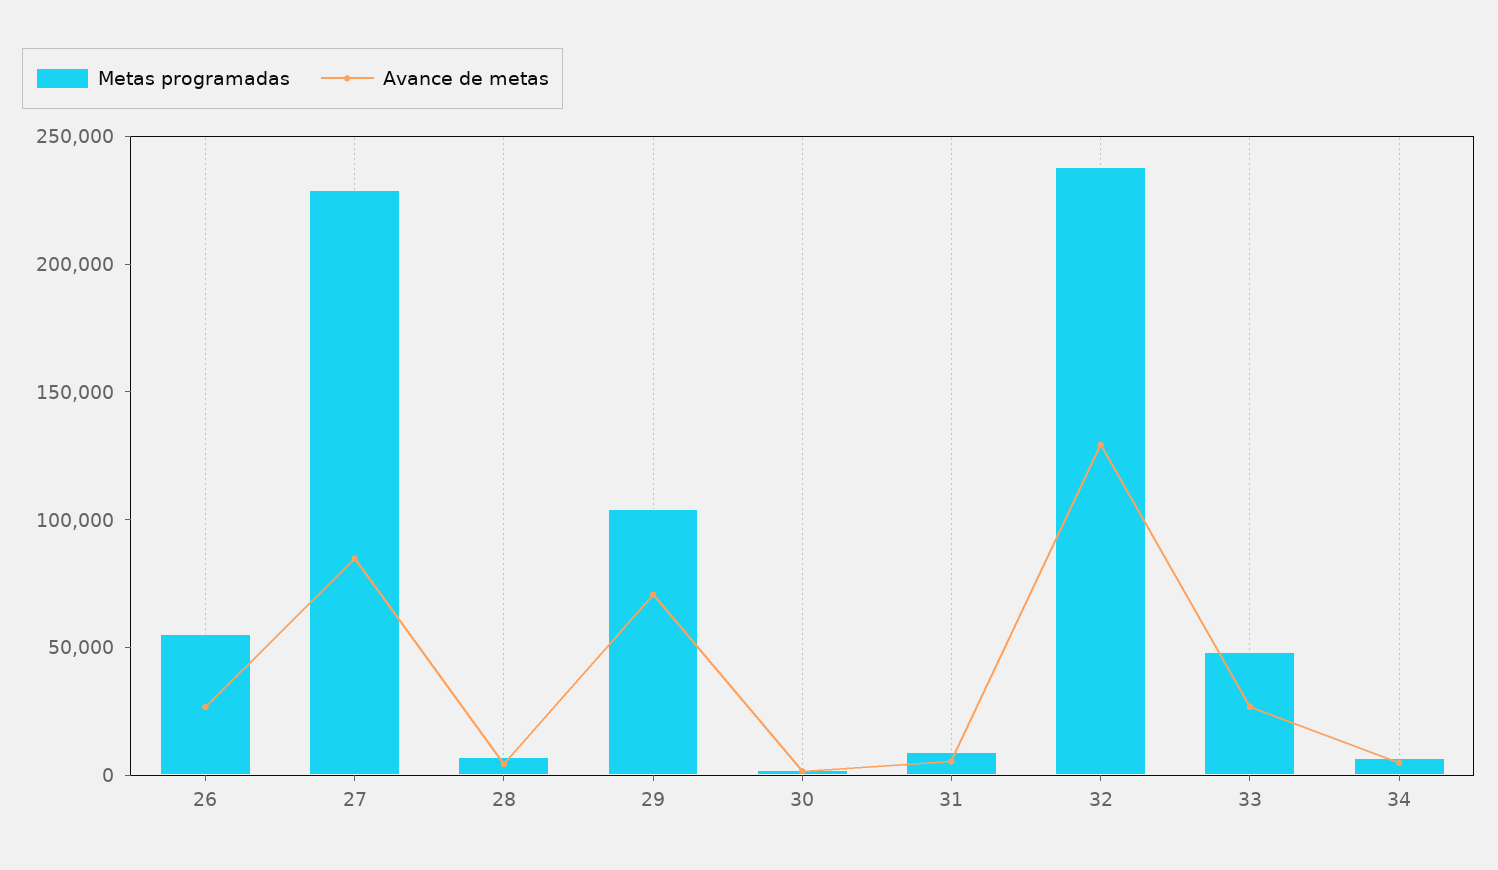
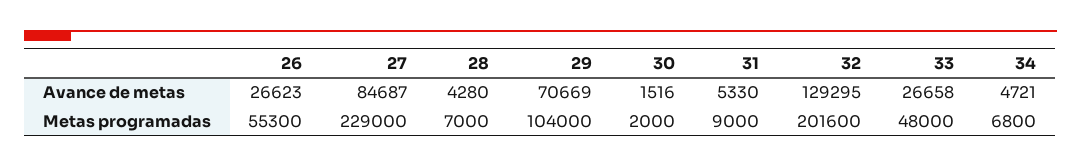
Metas programadas, 32: 240000 -> 201600

